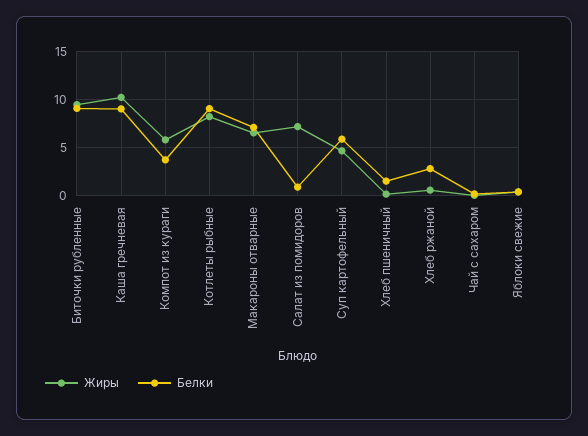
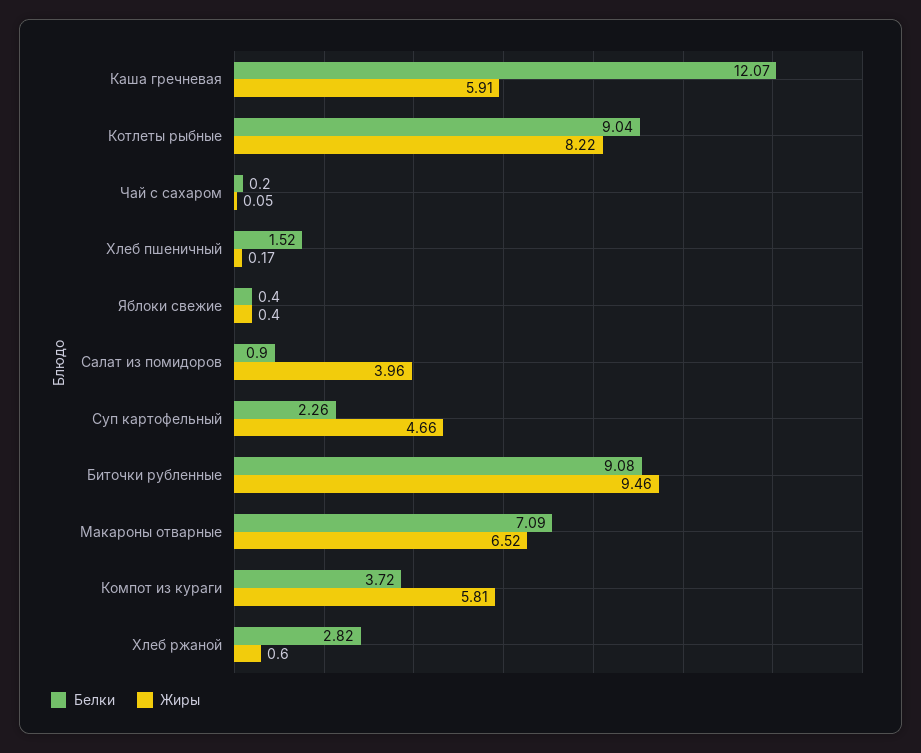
Жиры, Каша гречневая: 10 -> 5.91
Белки, Каша гречневая: 9 -> 12.07
Жиры, Салат из помидоров: 7 -> 3.96
Белки, Суп картофельный: 6 -> 2.26

